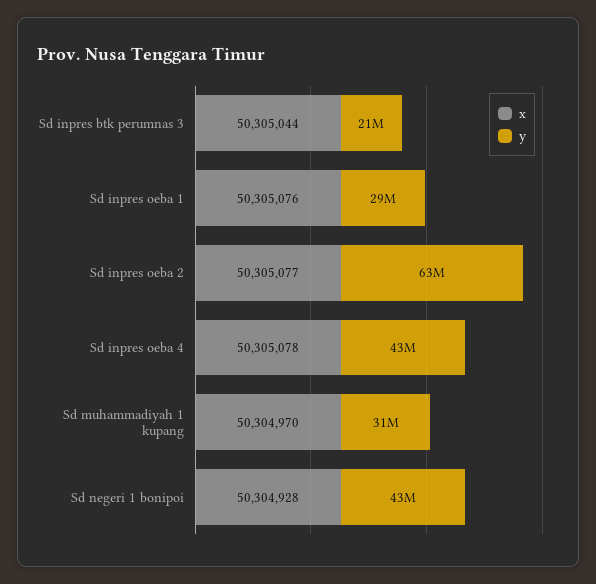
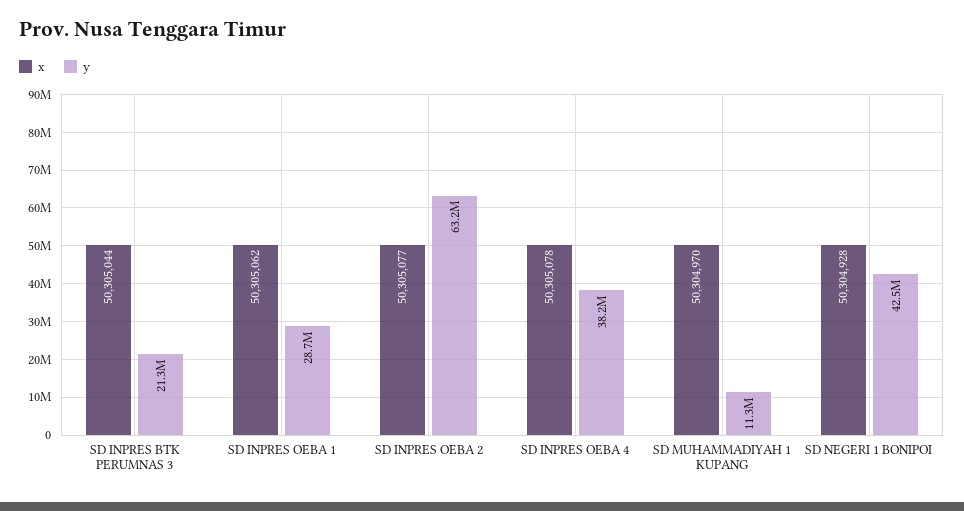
x, Sd inpres oeba 1: 50305076 -> 50305062
y, Sd inpres oeba 4: 43000000 -> 38200000
y, Sd muhammadiyah 1 kupang: 31000000 -> 11300000

